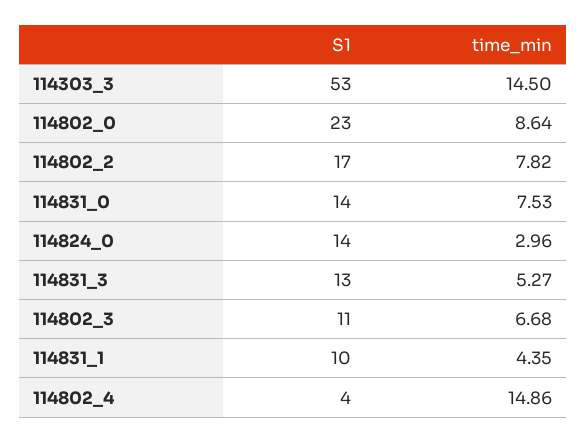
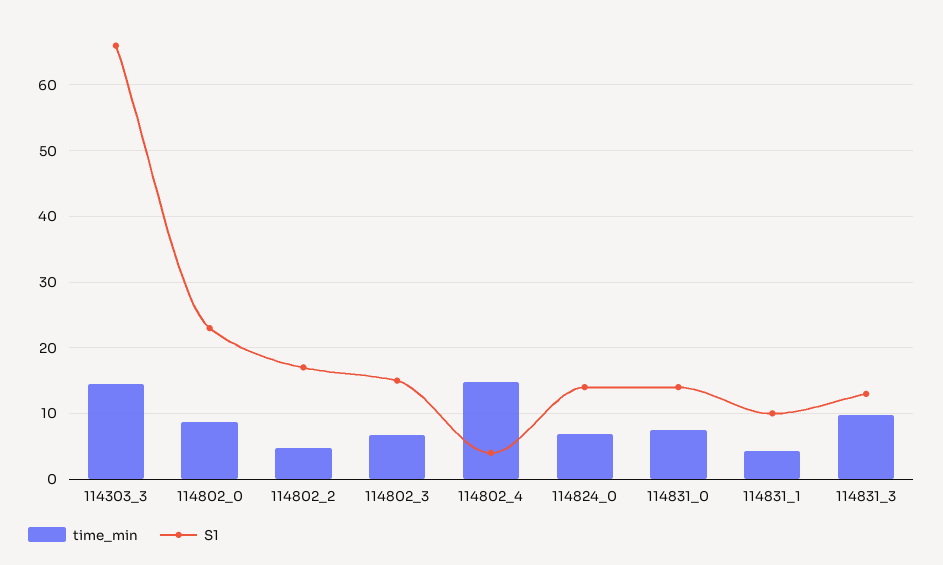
S1, 114303_3: 53 -> 66
time_min, 114802_2: 7.82 -> 5
time_min, 114824_0: 2.96 -> 7
time_min, 114831_3: 5.27 -> 10
S1, 114802_3: 11 -> 15

